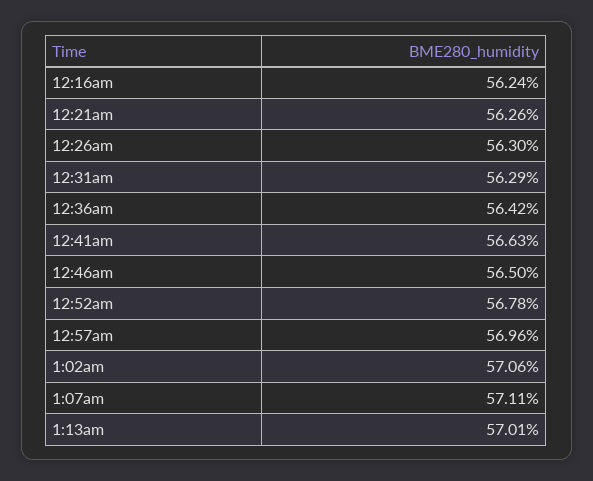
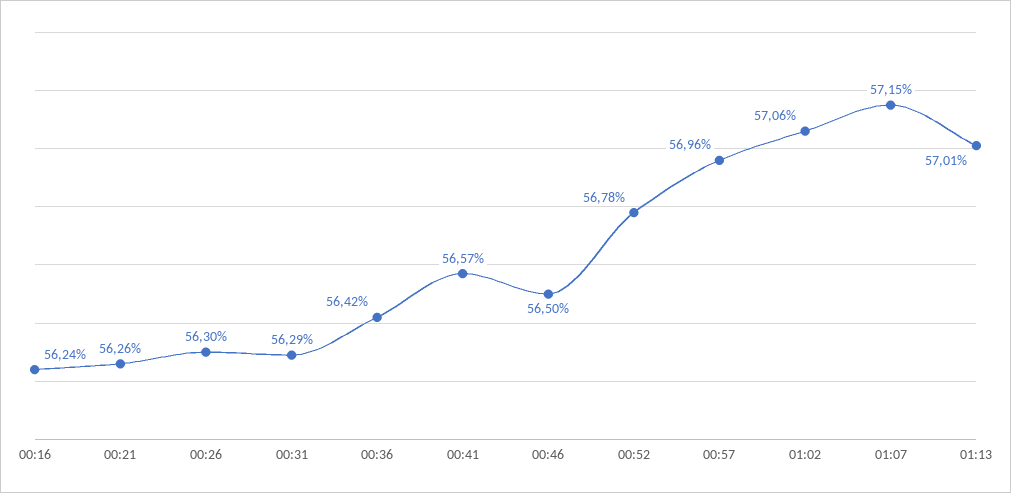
12:41am: 56.63 -> 56.57
1:07am: 57.11 -> 57.15

